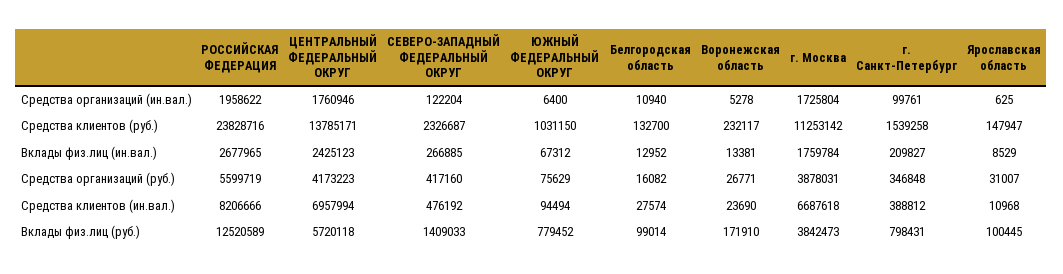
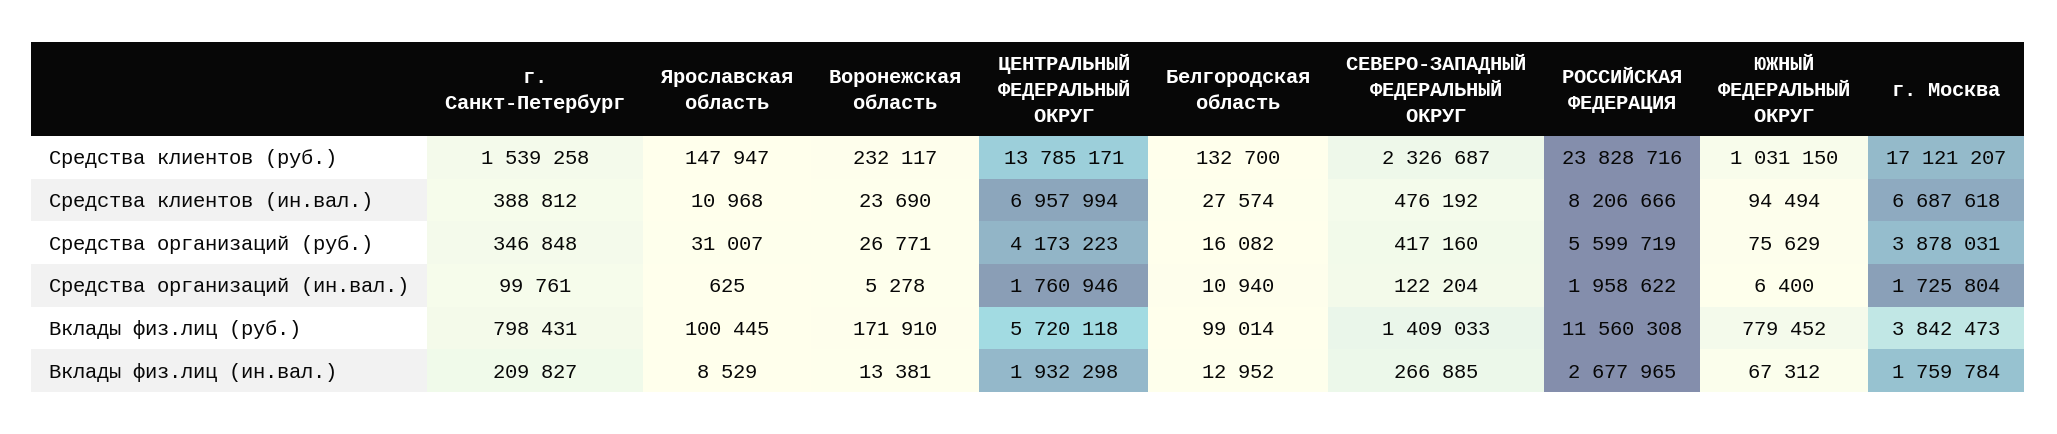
г. Москва, Средства клиентов (руб.): 11253142 -> 17121207
ЦЕНТРАЛЬНЫЙ ФЕДЕРАЛЬНЫЙ ОКРУГ, Вклады физ.лиц (ин.вал.): 2425123 -> 1932298
РОССИЙСКАЯ ФЕДЕРАЦИЯ, Вклады физ.лиц (руб.): 12520589 -> 11560308

